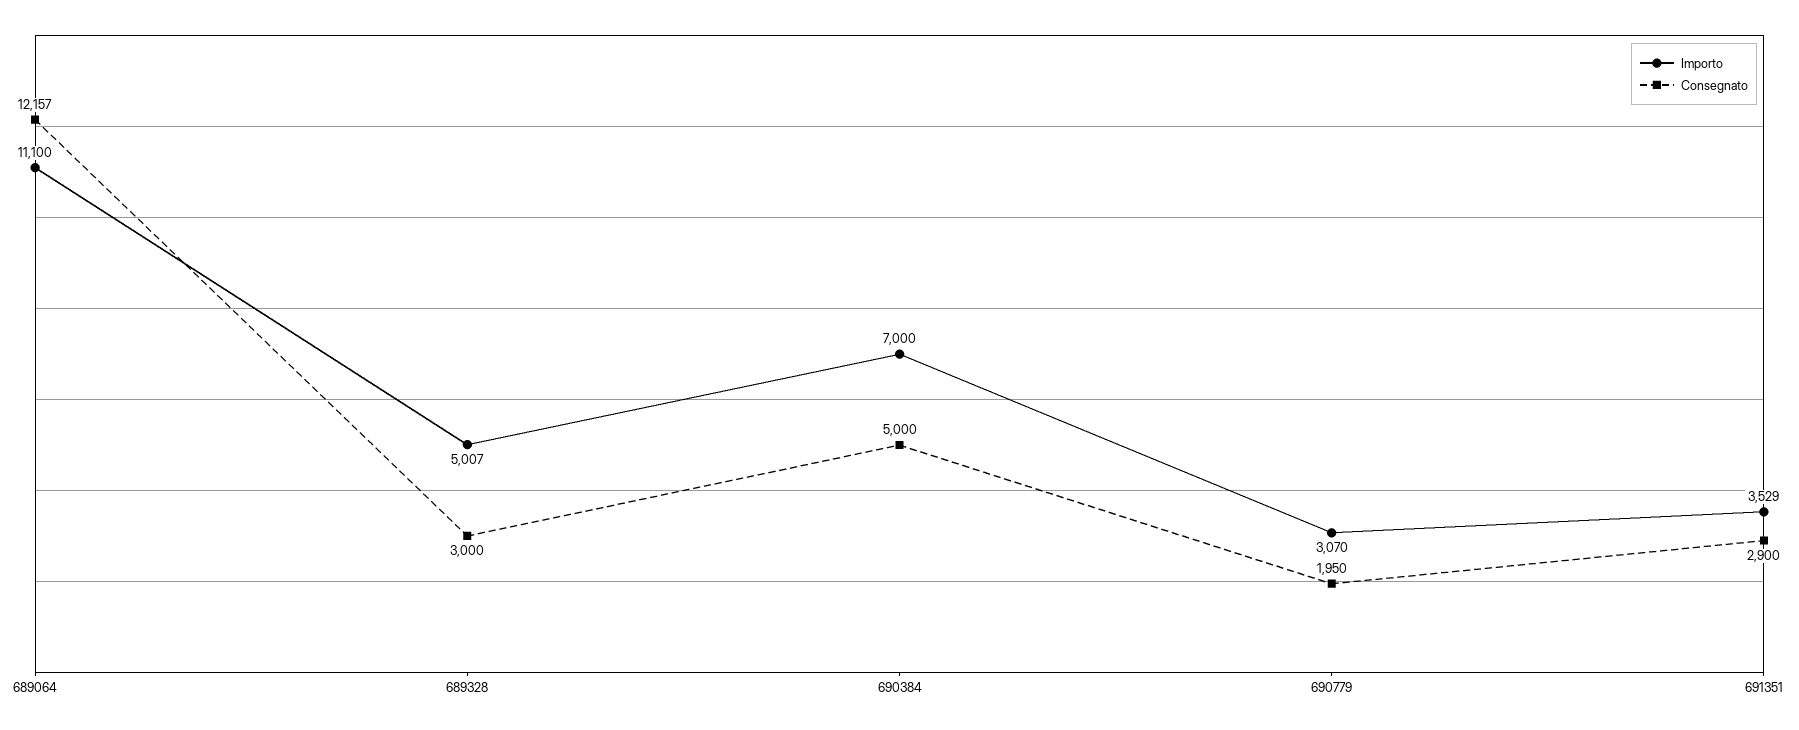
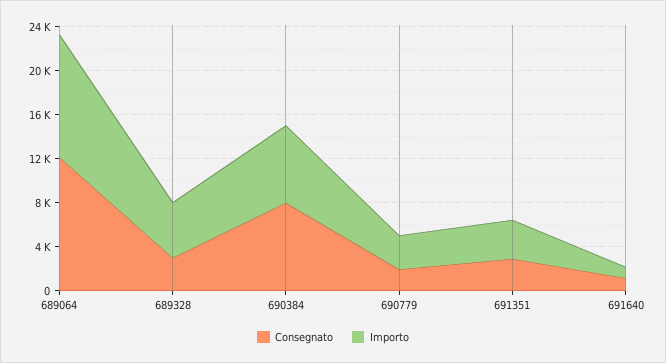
Consegnato, 690384: 5000 -> 8000
Consegnato, 691640: none -> 1000
Importo, 691640: none -> 1000

